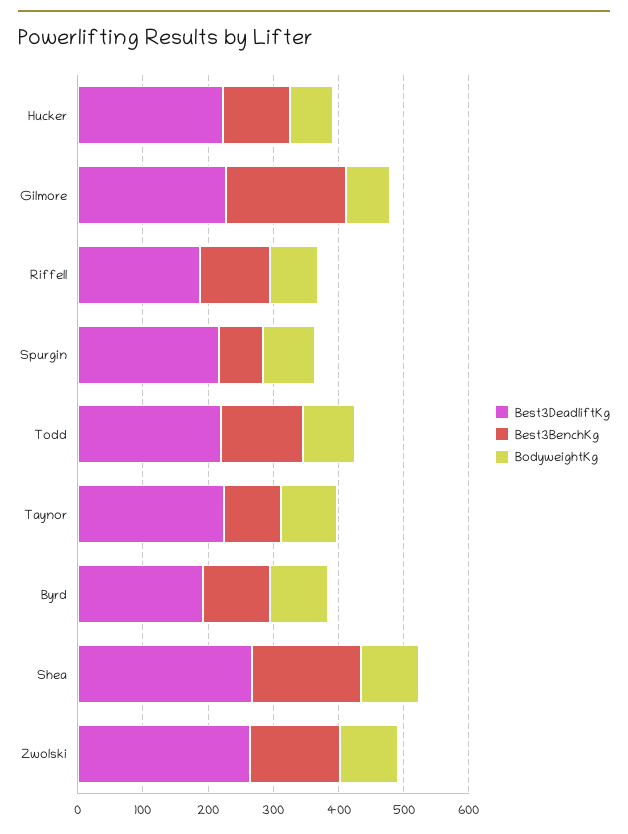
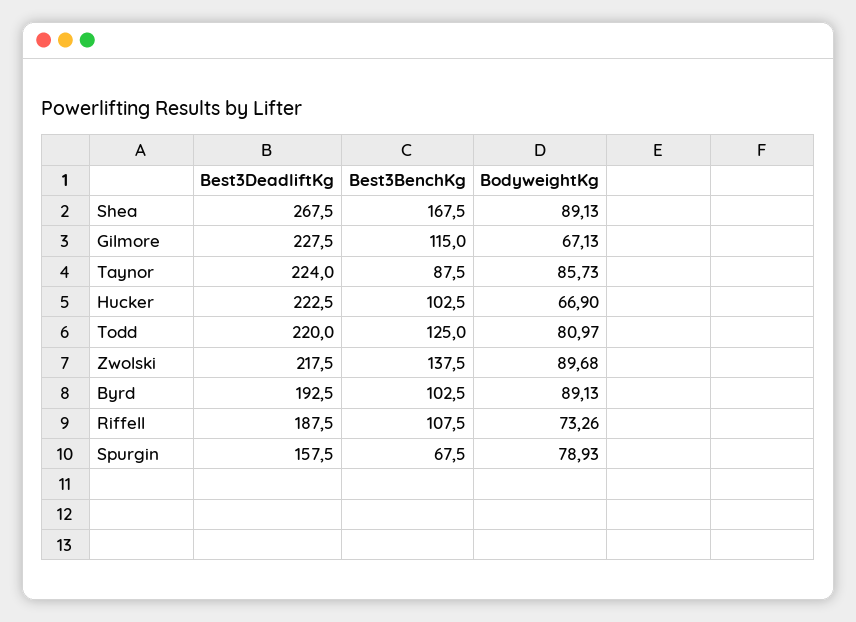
Best3BenchKg, Gilmore: 180 -> 115
Best3DeadliftKg, Spurgin: 220 -> 157.5
Best3DeadliftKg, Zwolski: 260 -> 217.5

